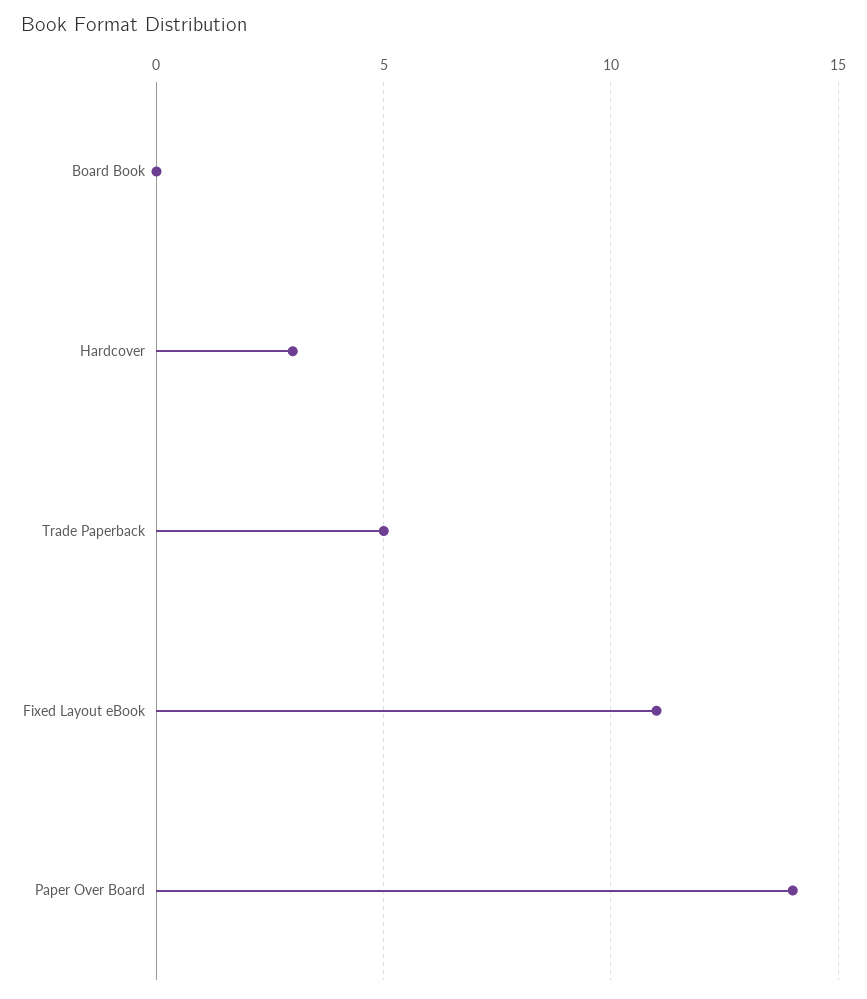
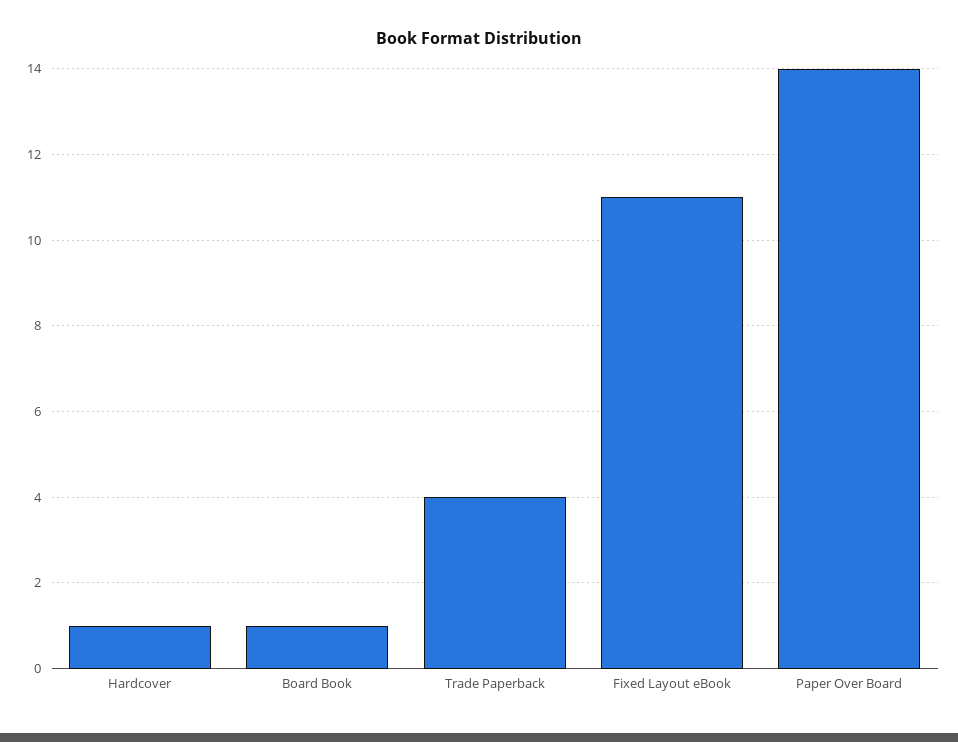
Board Book: 0 -> 1
Hardcover: 3 -> 1
Trade Paperback: 5 -> 4

